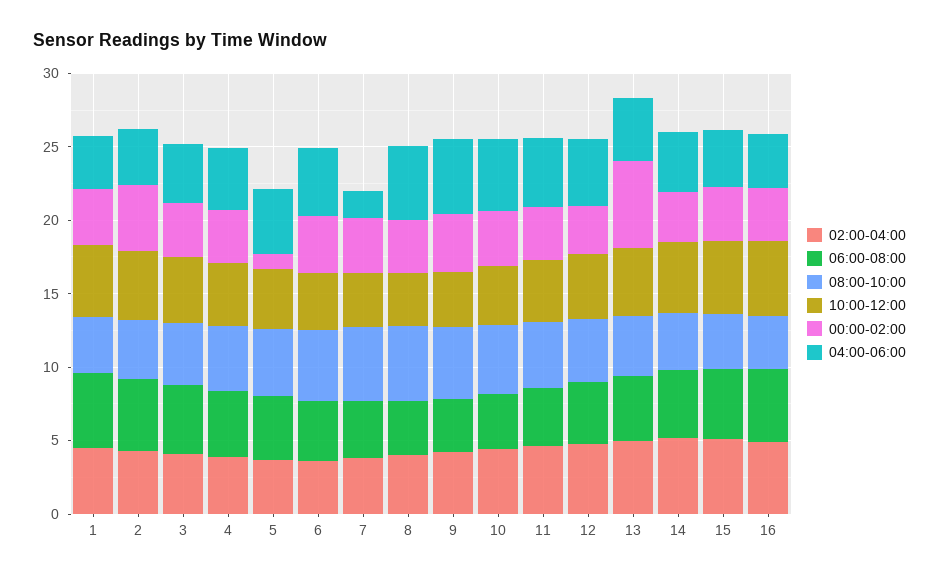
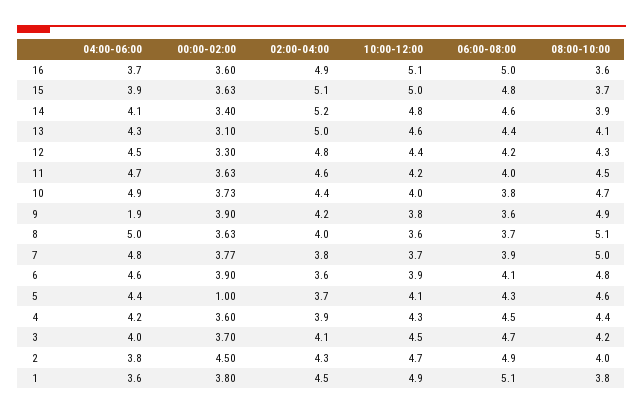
04:00-06:00, 7: 2 -> 4.8
04:00-06:00, 9: 5 -> 1.9
00:00-02:00, 13: 6 -> 3.1

